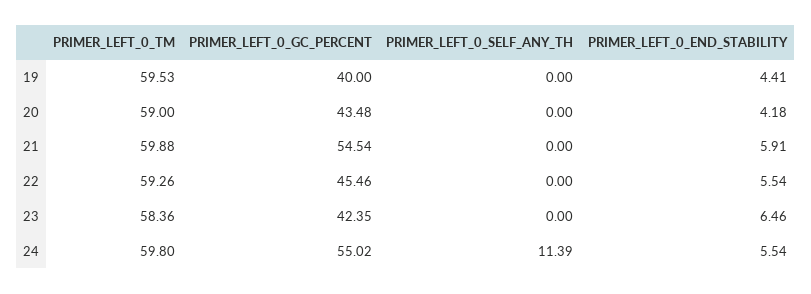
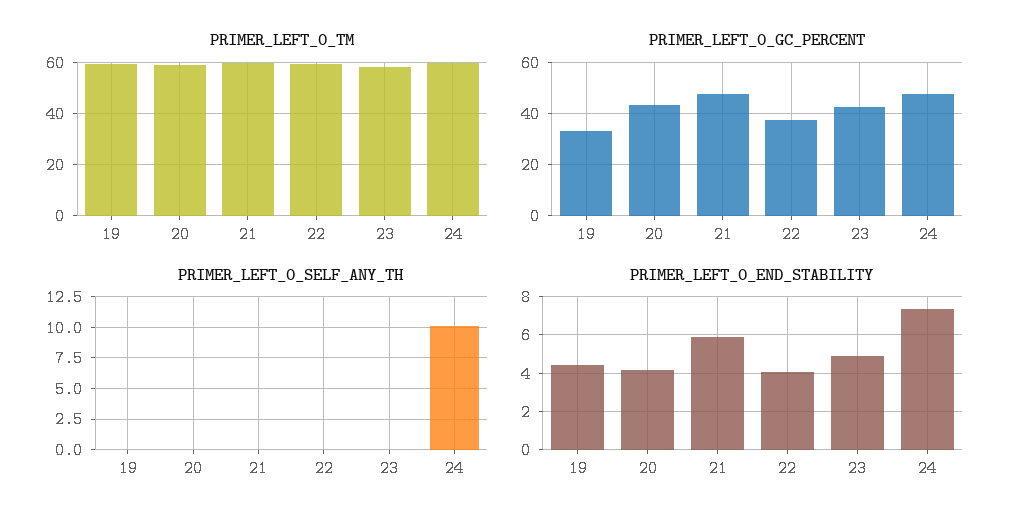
PRIMER_LEFT_0_GC_PERCENT, 19: 40 -> 32.5
PRIMER_LEFT_0_GC_PERCENT, 21: 54.54 -> 47.5
PRIMER_LEFT_0_GC_PERCENT, 22: 45.46 -> 37.5
PRIMER_LEFT_0_END_STABILITY, 22: 5.54 -> 4
PRIMER_LEFT_0_END_STABILITY, 23: 6.46 -> 5
PRIMER_LEFT_0_GC_PERCENT, 24: 55.02 -> 47.5
PRIMER_LEFT_0_SELF_ANY_TH, 24: 11.39 -> 10
PRIMER_LEFT_0_END_STABILITY, 24: 5.54 -> 7.5

